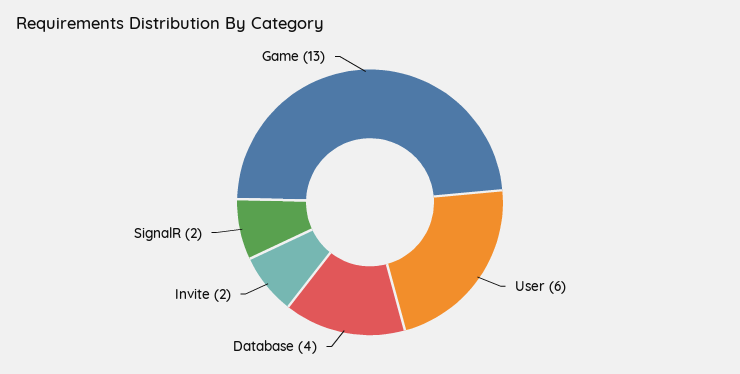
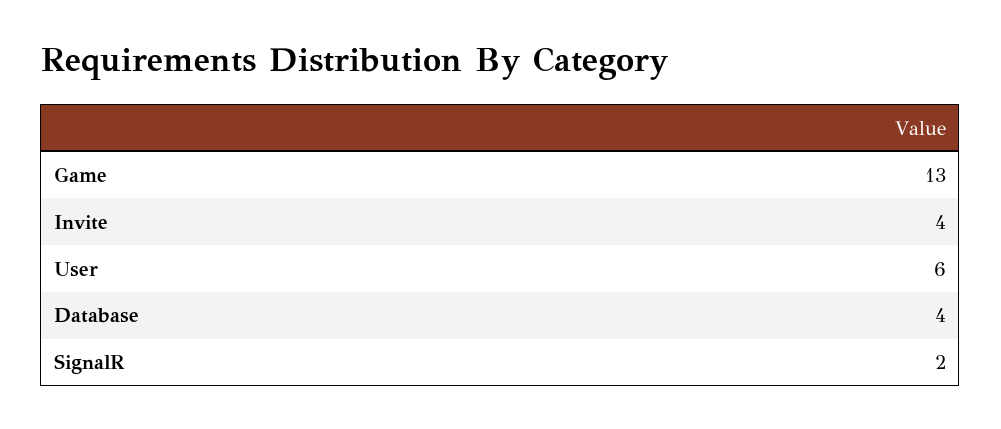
Invite: 2 -> 4

